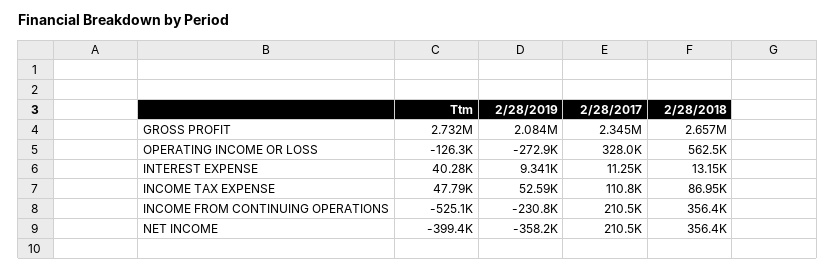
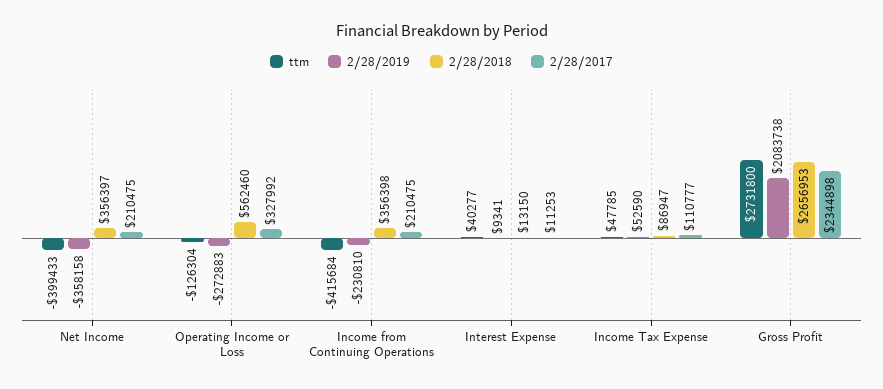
Ttm, INCOME FROM CONTINUING OPERATIONS: -525100 -> -415684

